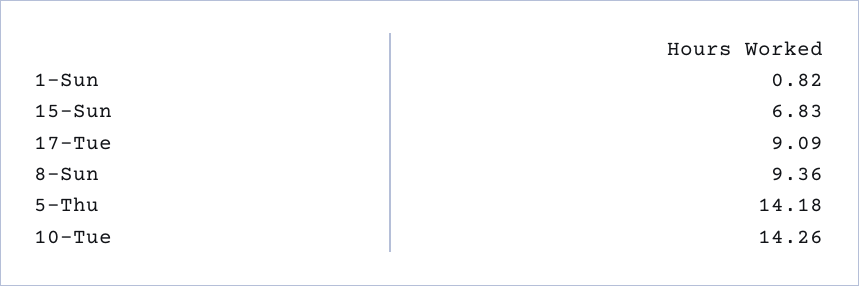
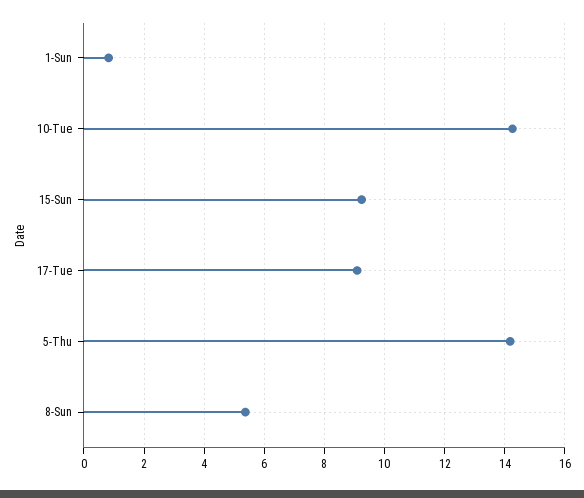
15-Sun: 6.83 -> 9.2
8-Sun: 9.36 -> 5.4

